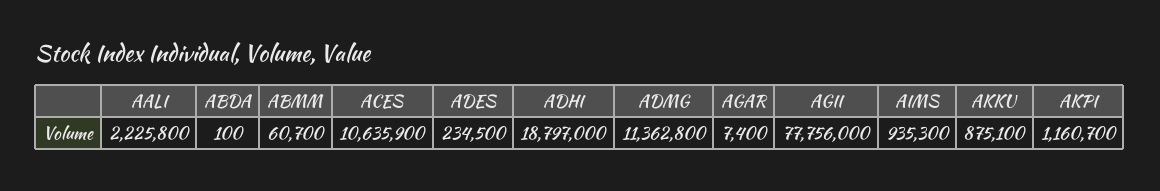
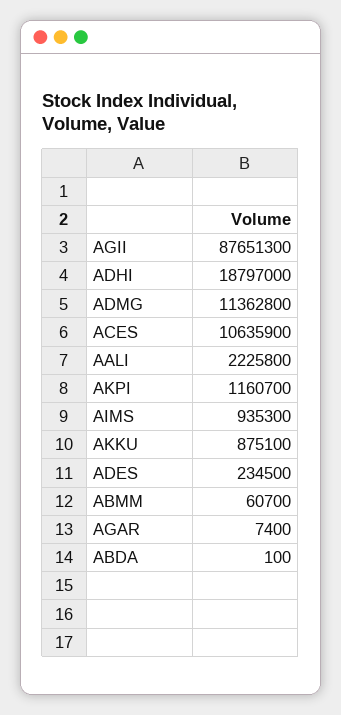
AGII: 77756000 -> 87651300

